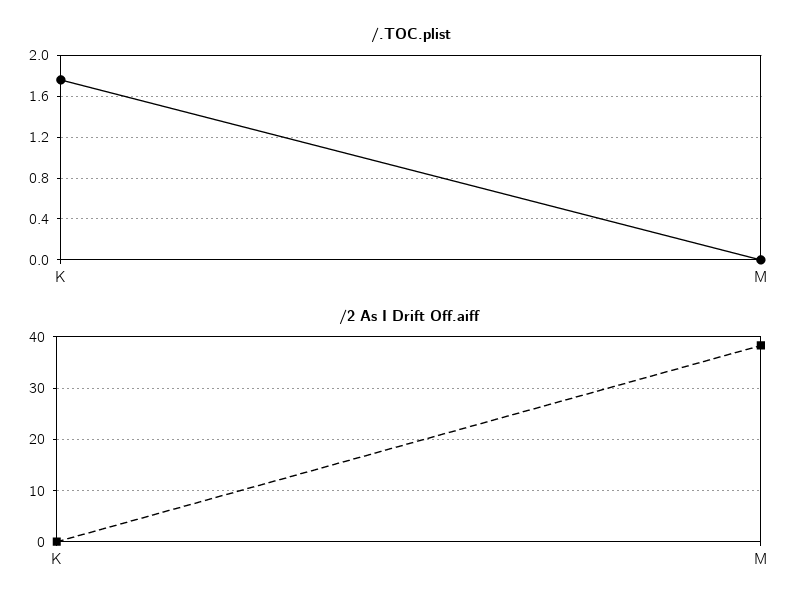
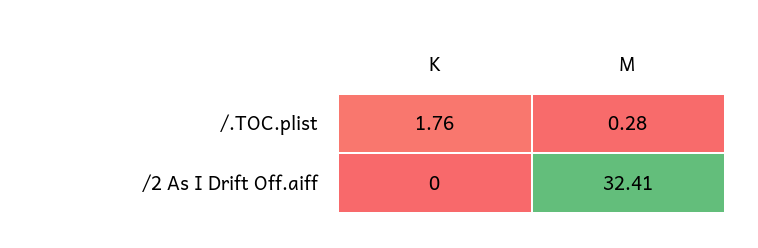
/.TOC.plist, M: 0 -> 0.28
/2 As I Drift Off.aiff, M: 38 -> 32.41

